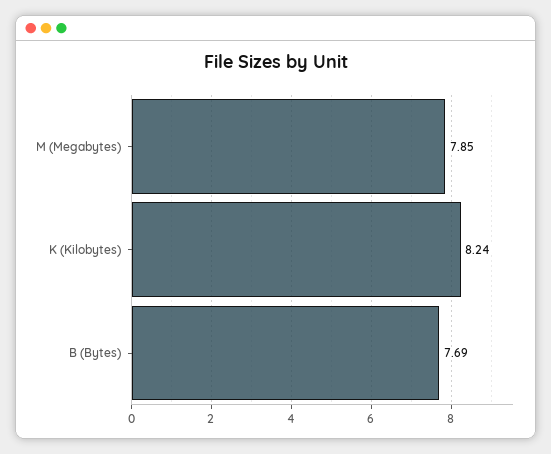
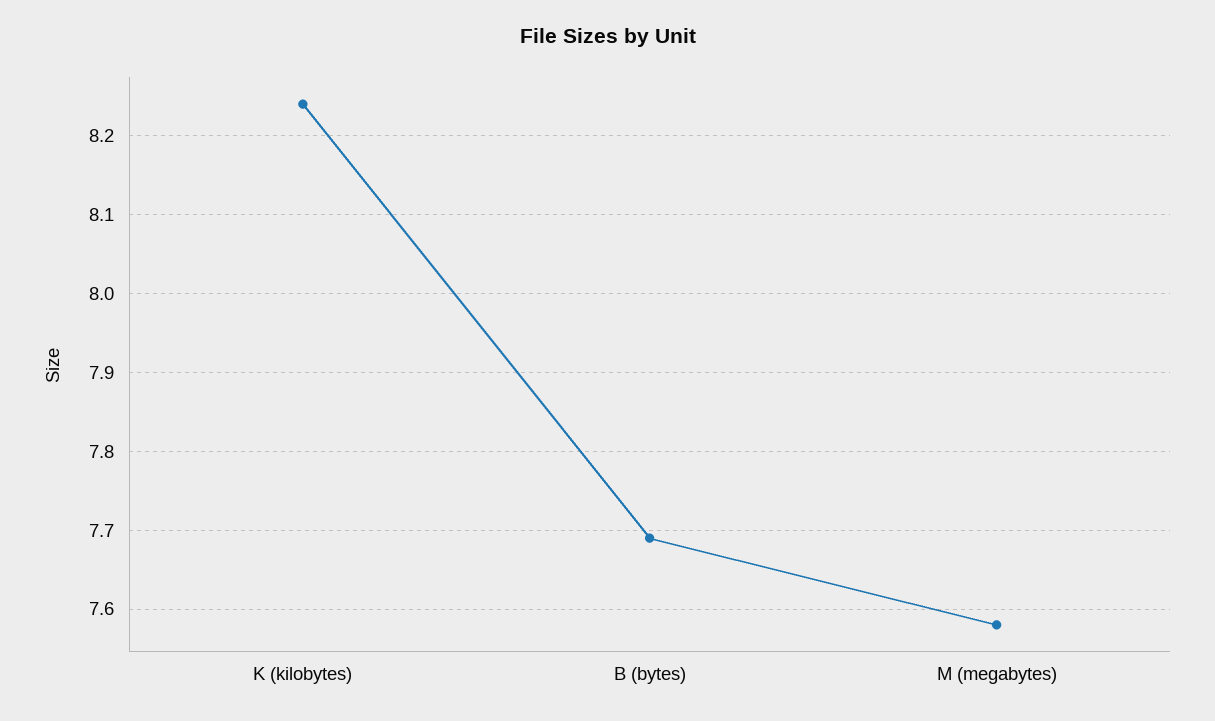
M (Megabytes): 7.85 -> 7.58

